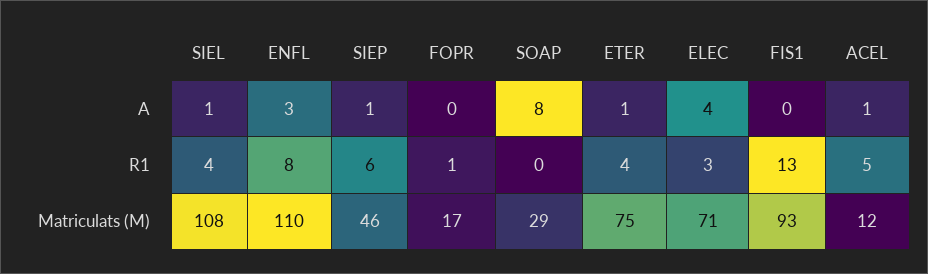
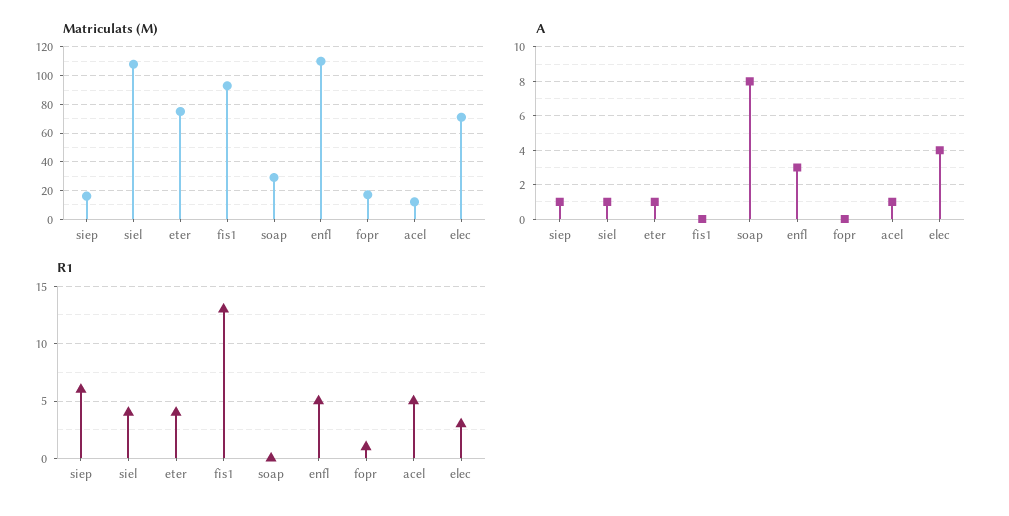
R1, ENFL: 8 -> 5
Matriculats (M), SIEP: 46 -> 15

